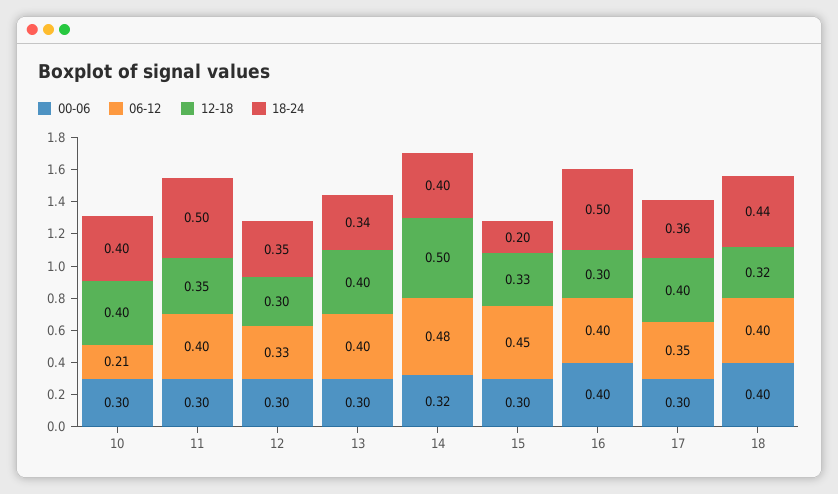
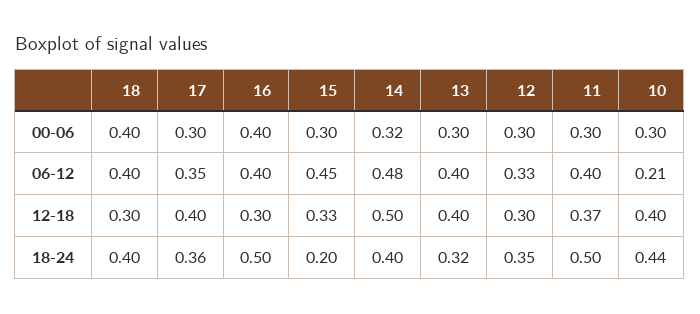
18-24, 10: 0.4 -> 0.44
12-18, 11: 0.35 -> 0.37
18-24, 13: 0.34 -> 0.32
12-18, 18: 0.32 -> 0.3
18-24, 18: 0.44 -> 0.4

